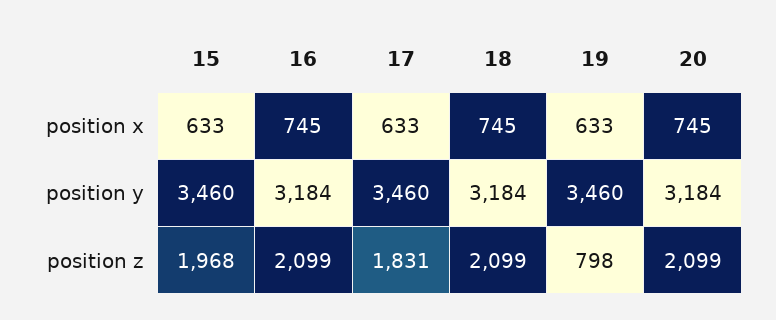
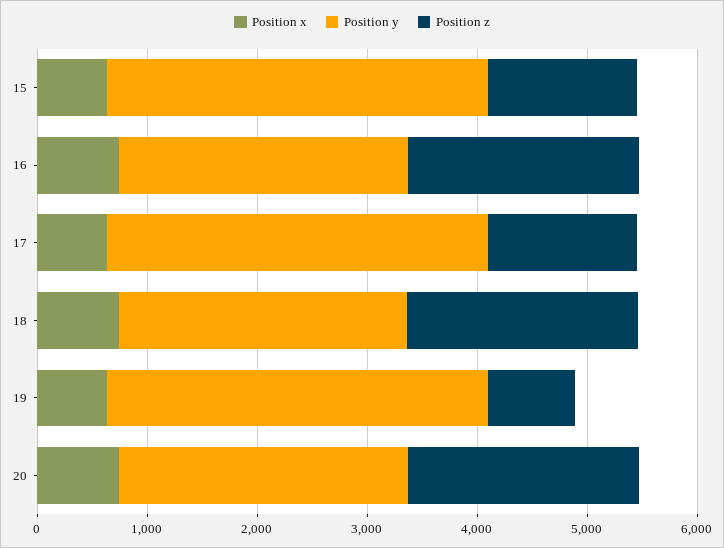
position y, 16: 3184 -> 2600
position y, 18: 3184 -> 2600
position y, 20: 3184 -> 2600
position z, 15: 1968 -> 1400
position z, 17: 1831 -> 1400

